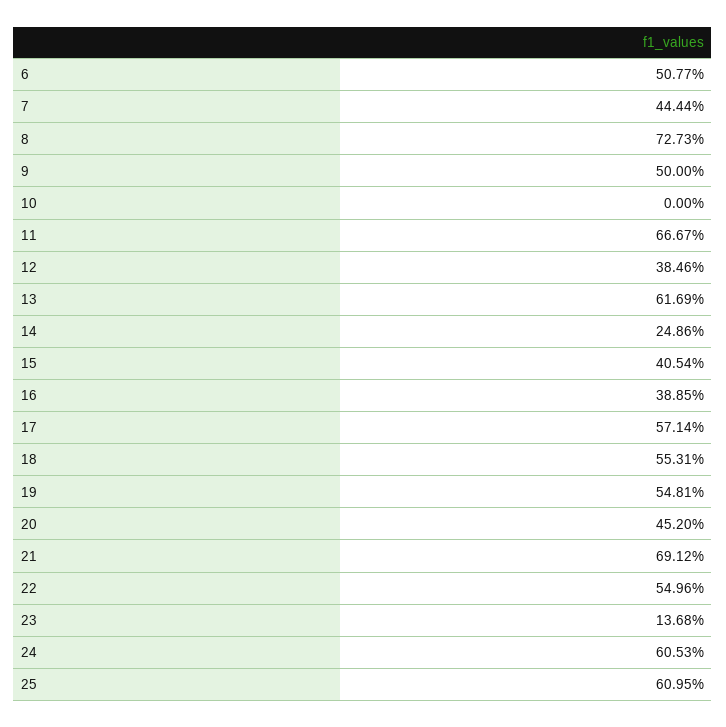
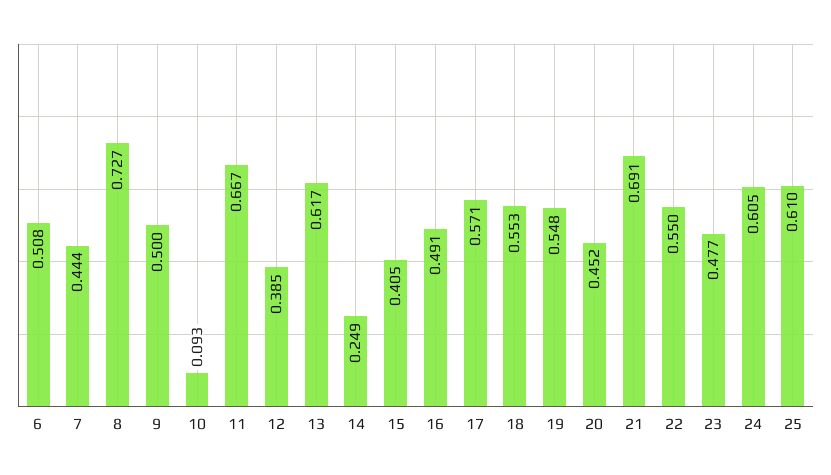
10: 0 -> 0.093
16: 0.3885 -> 0.491
23: 0.1368 -> 0.477

